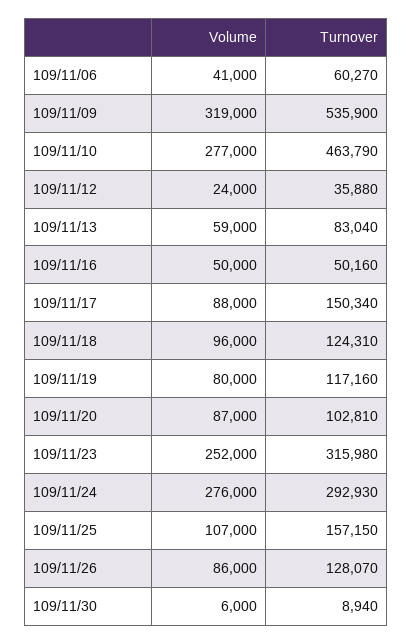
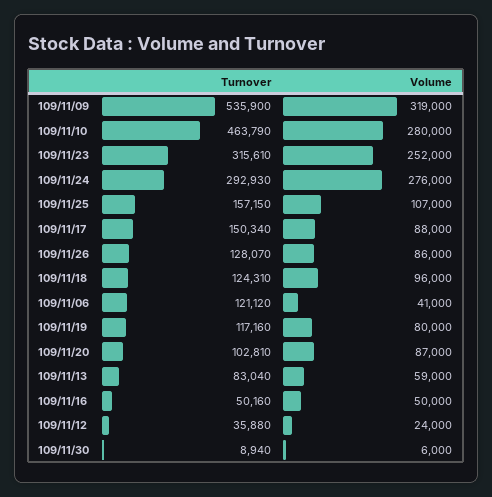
Turnover, 109/11/06: 60270 -> 121120
Volume, 109/11/10: 277000 -> 280000
Turnover, 109/11/23: 315980 -> 315610

